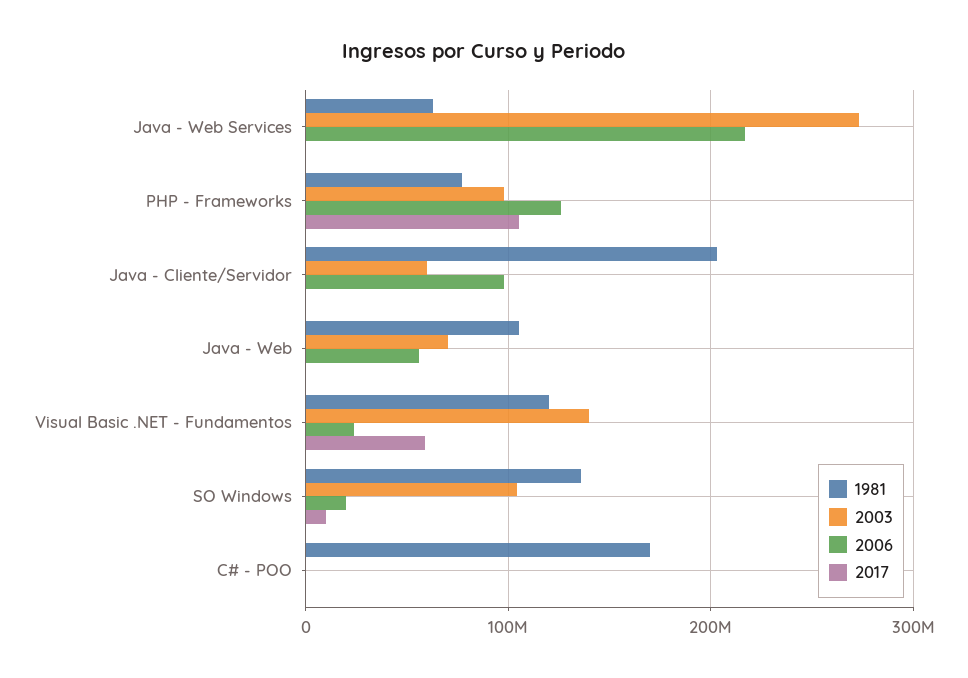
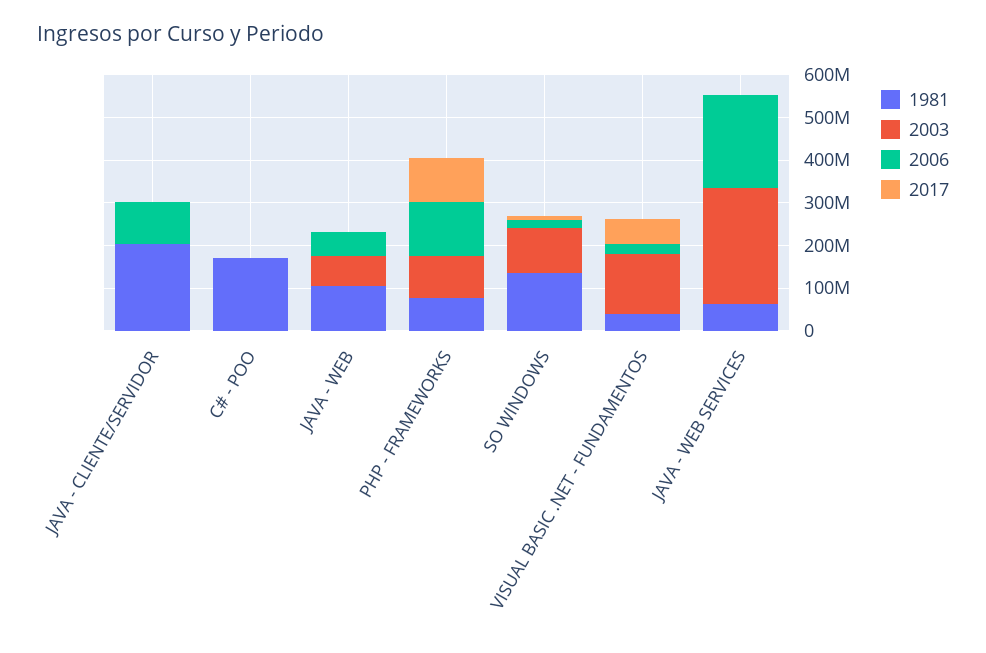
2003, Java - Cliente/Servidor: 60000000 -> 0
1981, Visual Basic .NET - Fundamentos: 120000000 -> 40000000

